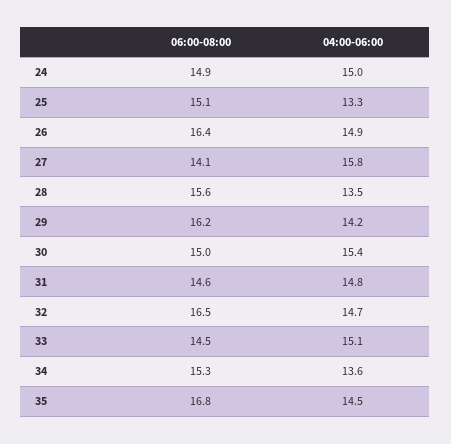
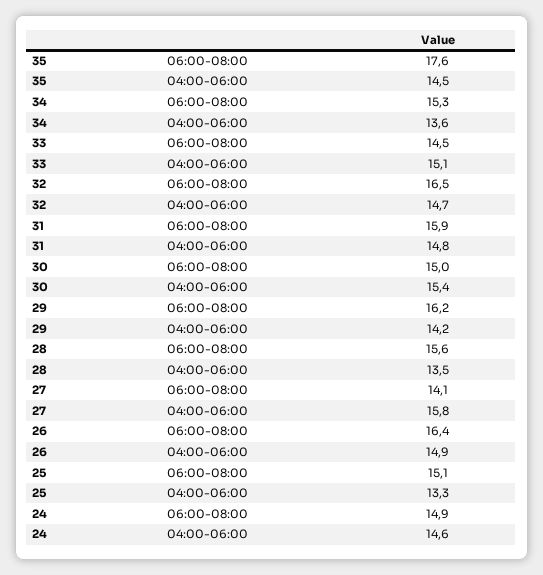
04:00-06:00, 24: 15 -> 14.6
06:00-08:00, 31: 14.6 -> 15.9
06:00-08:00, 35: 16.8 -> 17.6

